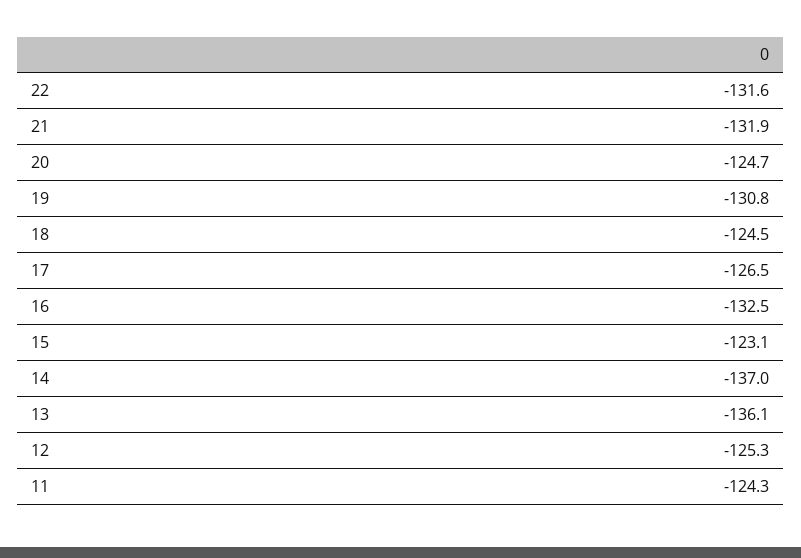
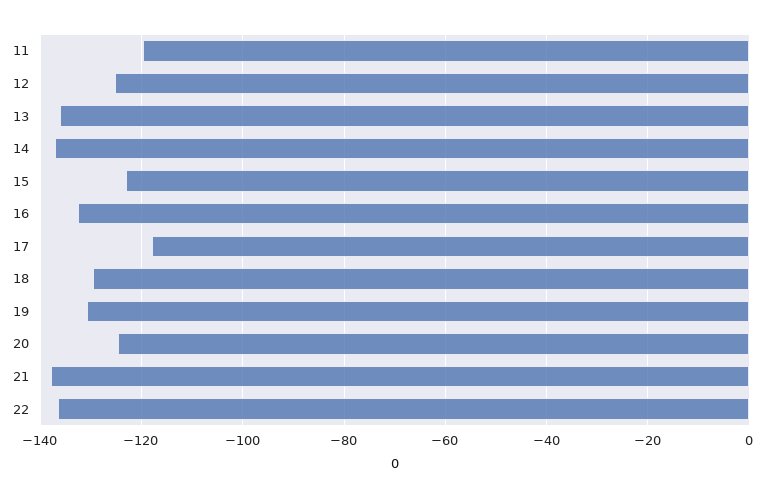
22: -131.6 -> -136
21: -131.9 -> -138
18: -124.5 -> -130
17: -126.5 -> -118
11: -124.3 -> -120

